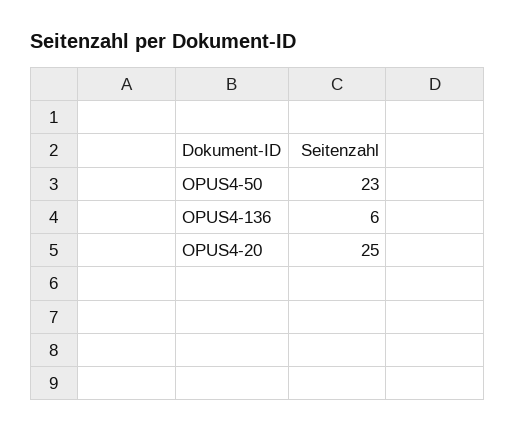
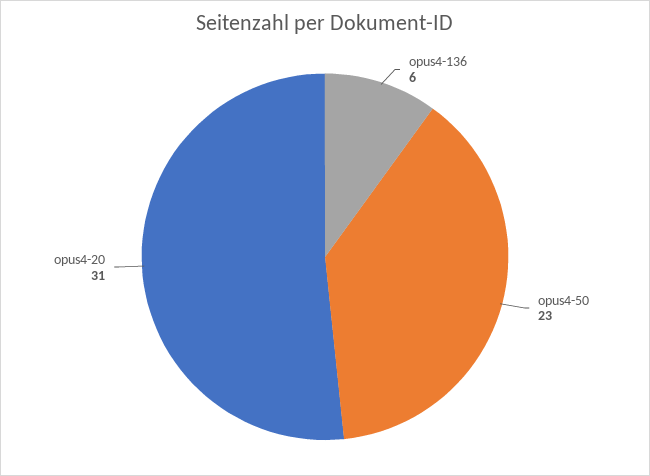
OPUS4-20: 25 -> 31

